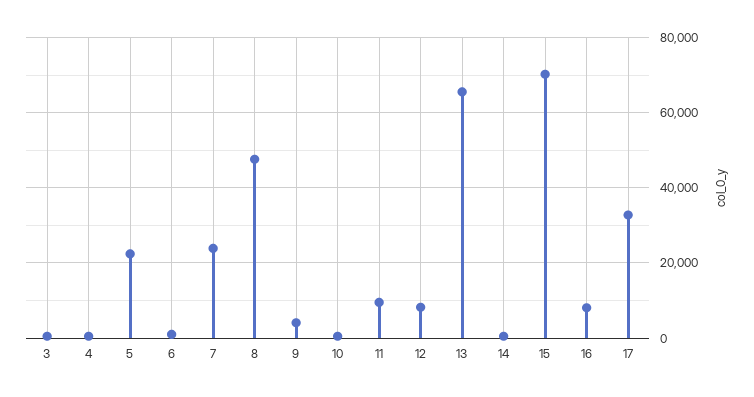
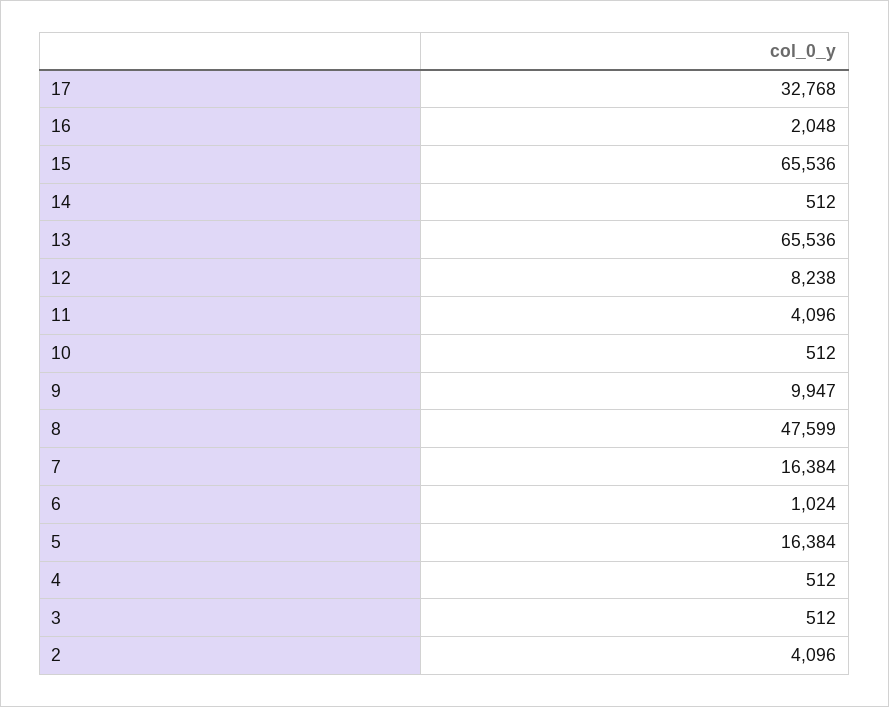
5: 22000 -> 16384
7: 24000 -> 16384
9: 4000 -> 9947
11: 10000 -> 4096
15: 70000 -> 65536
16: 8000 -> 2048
2: none -> 4096

